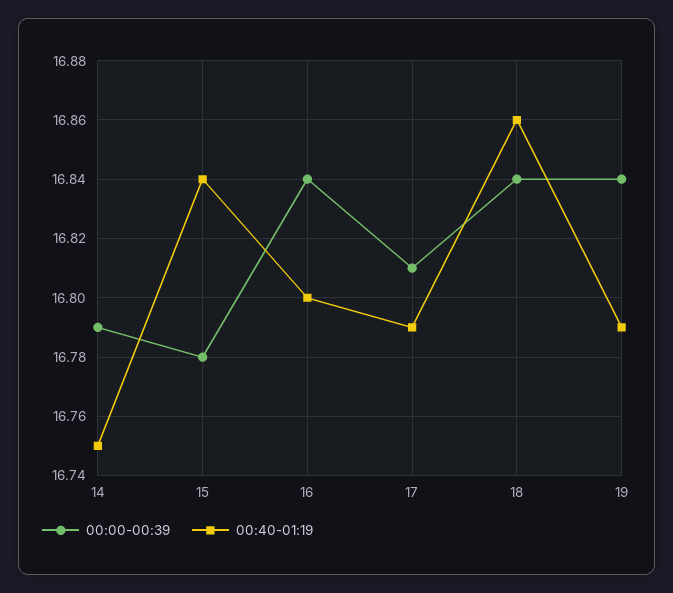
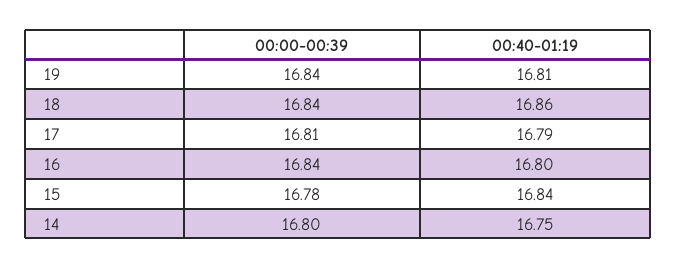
00:00-00:39, 14: 16.79 -> 16.8
00:40-01:19, 19: 16.79 -> 16.81

